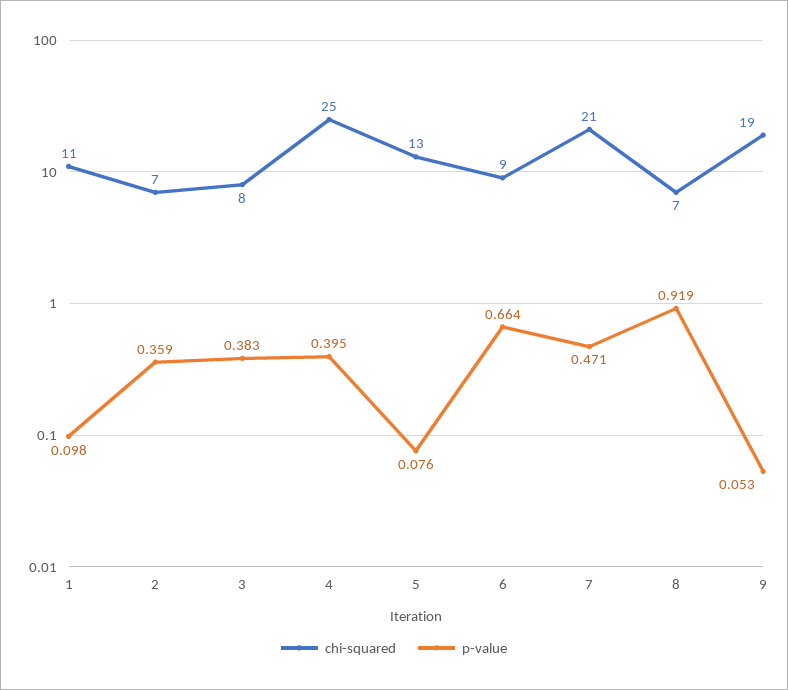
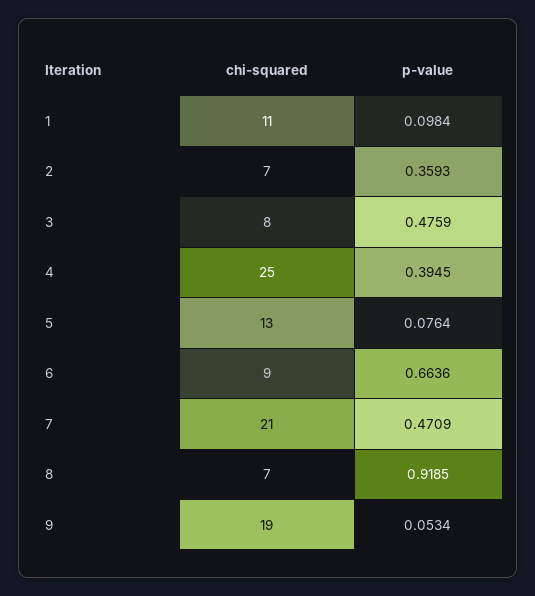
p-value, 3: 0.383 -> 0.4759

